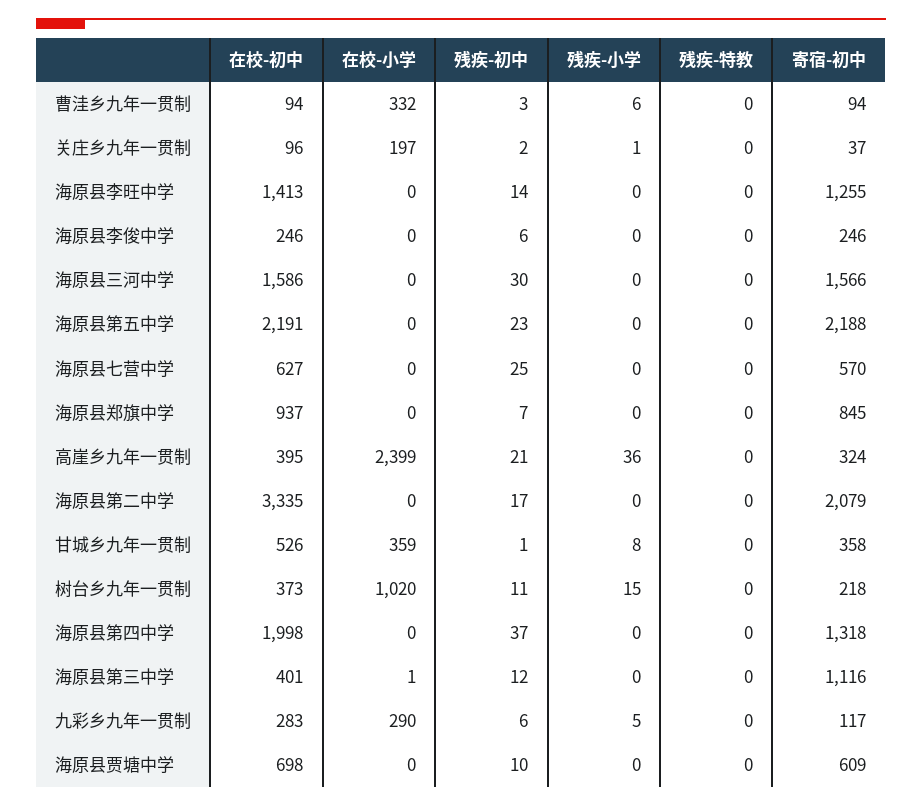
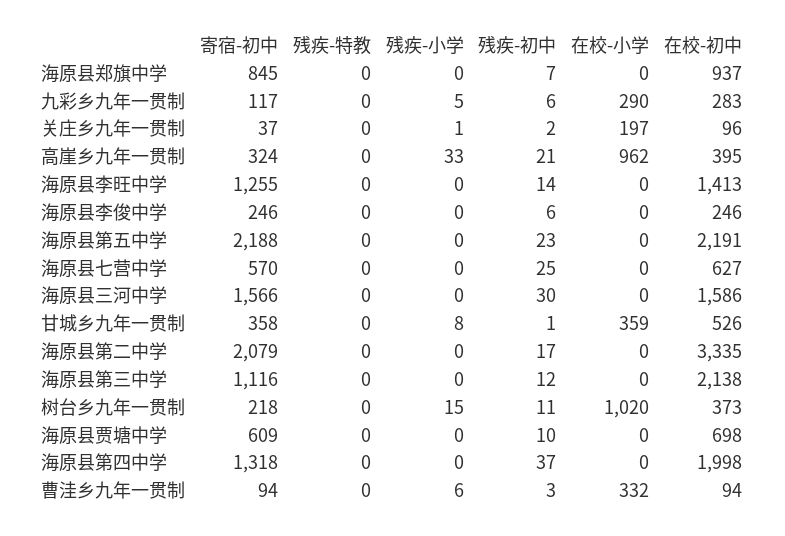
在校-小学, 高崖乡九年一贯制: 2399 -> 962
残疾-小学, 高崖乡九年一贯制: 36 -> 33
在校-初中, 海原县第三中学: 401 -> 2138
在校-小学, 海原县第三中学: 1 -> 0

